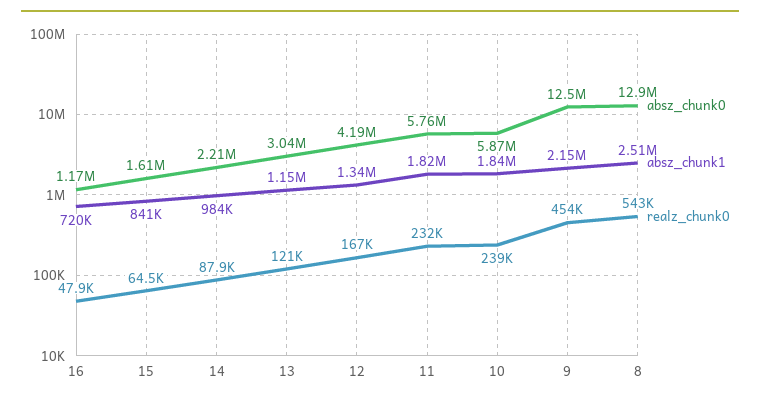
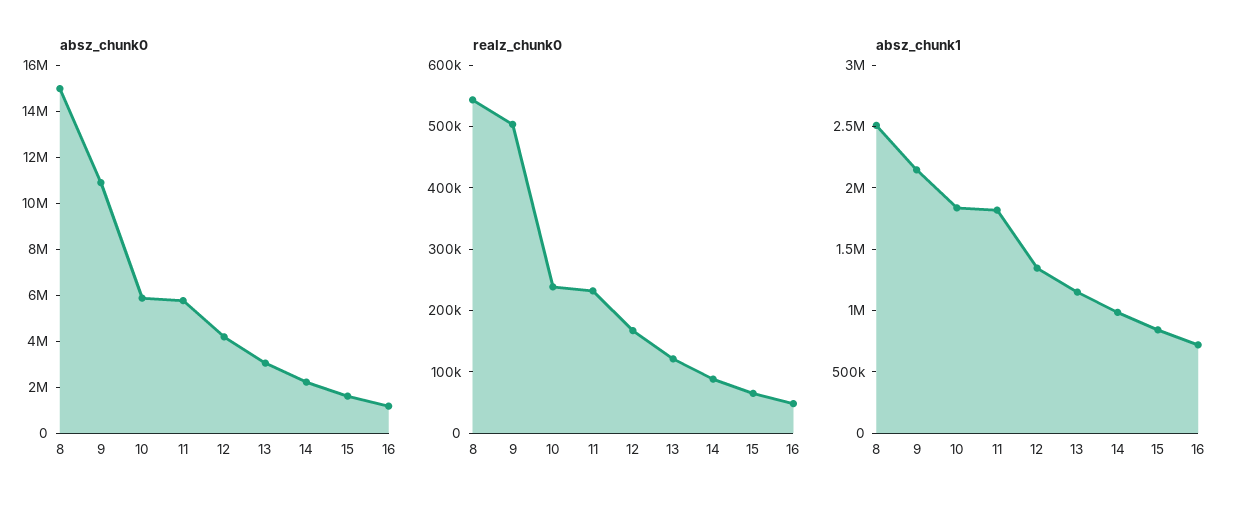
absz_chunk0, 9: 12500000 -> 11000000
realz_chunk0, 9: 454000 -> 500000
absz_chunk0, 8: 12900000 -> 15000000

